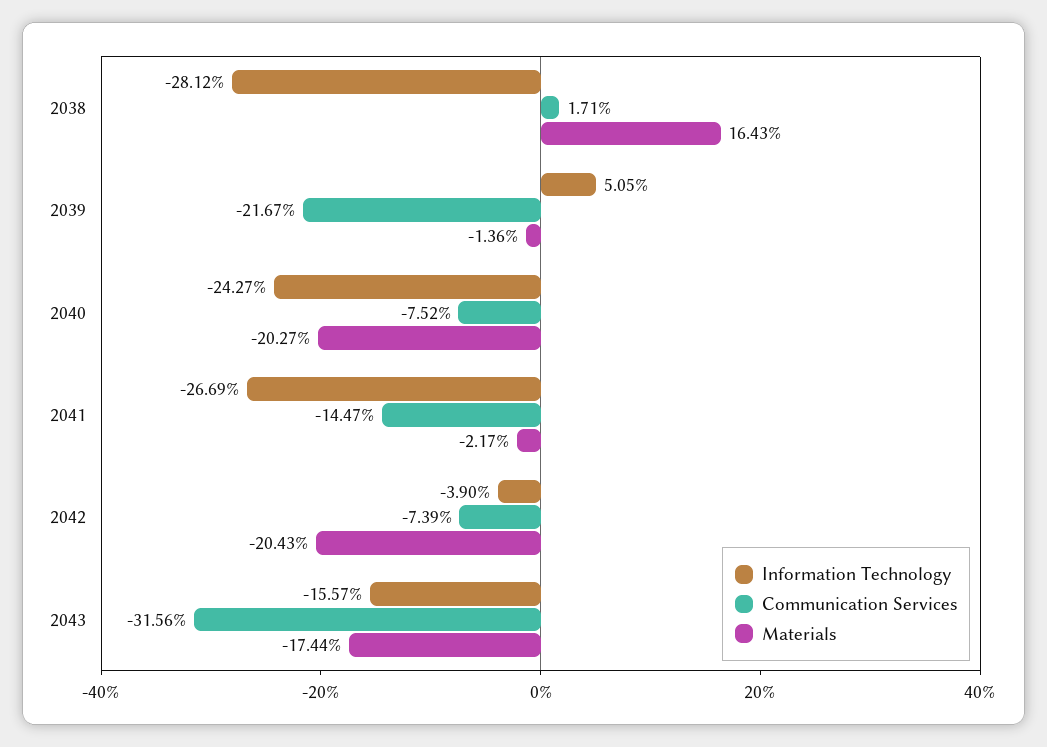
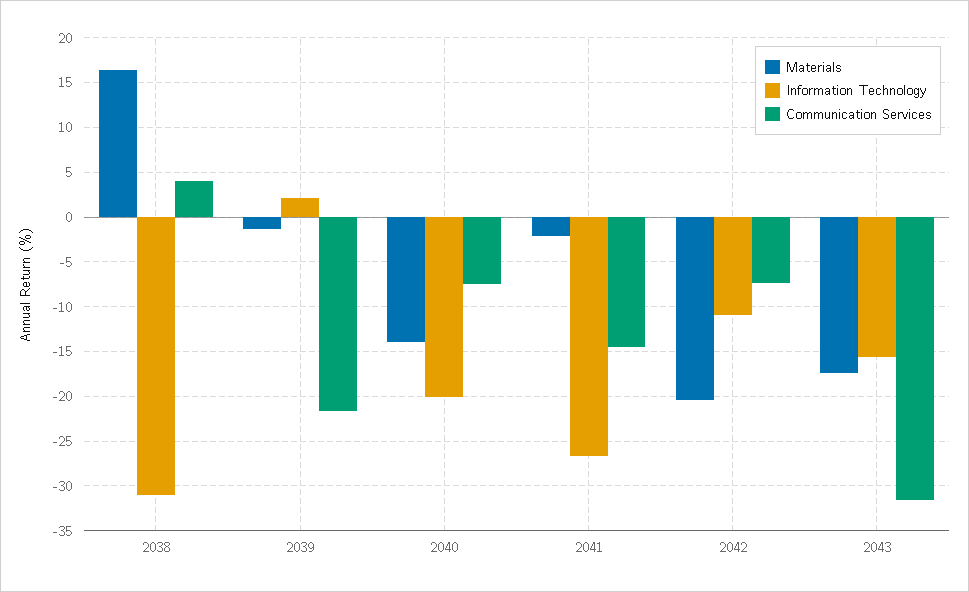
Information Technology, 2038: -28.12 -> -31
Communication Services, 2038: 1.71 -> 4
Information Technology, 2039: 5.05 -> 2
Information Technology, 2040: -24.27 -> -20
Materials, 2040: -20.27 -> -14
Information Technology, 2042: -3.9 -> -11

